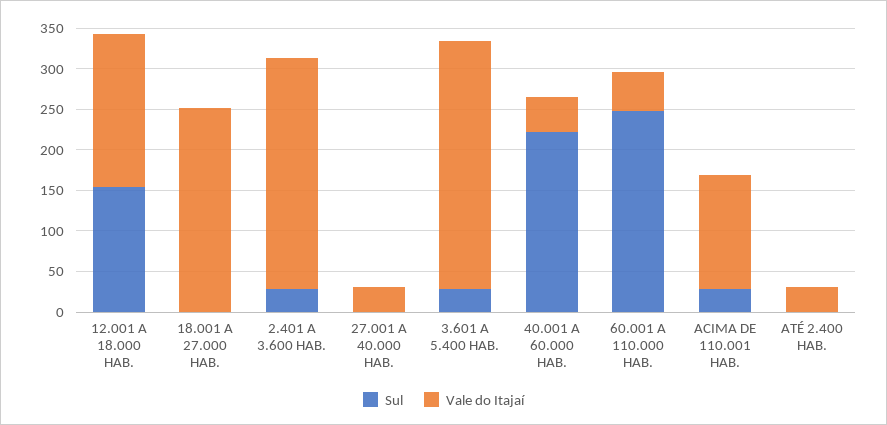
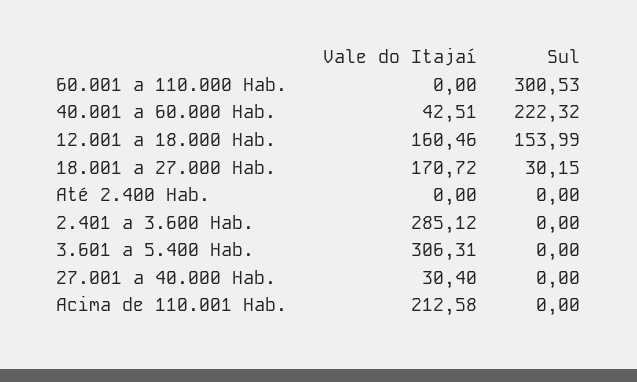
Vale do Itajaí, 12.001 A 18.000 HAB.: 190 -> 160.46
Sul, 18.001 A 27.000 HAB.: 0 -> 30.15
Vale do Itajaí, 18.001 A 27.000 HAB.: 250 -> 170.72
Sul, 2.401 A 3.600 HAB.: 30 -> 0
Sul, 3.601 A 5.400 HAB.: 30 -> 0
Sul, 60.001 A 110.000 HAB.: 250 -> 300.53
Vale do Itajaí, 60.001 A 110.000 HAB.: 50 -> 0
Sul, ACIMA DE 110.001 HAB.: 30 -> 0
Vale do Itajaí, ACIMA DE 110.001 HAB.: 140 -> 212.58
Vale do Itajaí, ATÉ 2.400 HAB.: 30 -> 0

